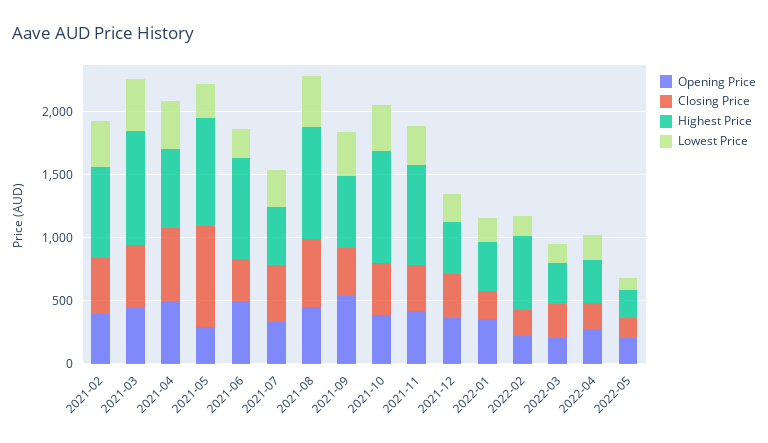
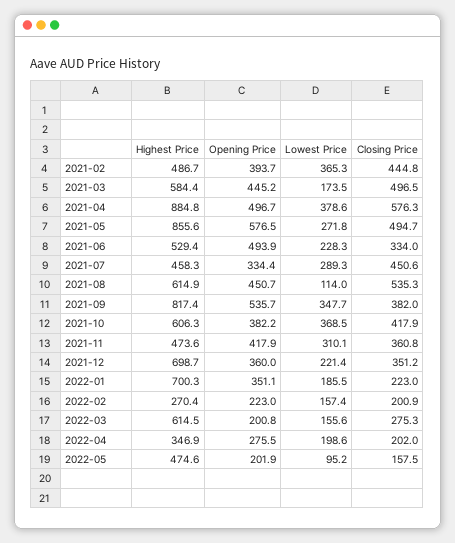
Highest Price, 2021-02: 700 -> 486.7
Highest Price, 2021-03: 900 -> 584.4
Lowest Price, 2021-03: 400 -> 173.5
Highest Price, 2021-04: 600 -> 884.8
Opening Price, 2021-05: 300 -> 576.5
Closing Price, 2021-05: 800 -> 494.7
Highest Price, 2021-06: 800 -> 529.4
Highest Price, 2021-08: 900 -> 614.9
Lowest Price, 2021-08: 400 -> 114
Highest Price, 2021-09: 600 -> 817.4
Highest Price, 2021-10: 900 -> 606.3
Highest Price, 2021-11: 800 -> 473.6
Highest Price, 2021-12: 400 -> 698.7
Highest Price, 2022-01: 400 -> 700.3
Highest Price, 2022-02: 600 -> 270.4
Highest Price, 2022-03: 300 -> 614.5
Highest Price, 2022-05: 200 -> 474.6

